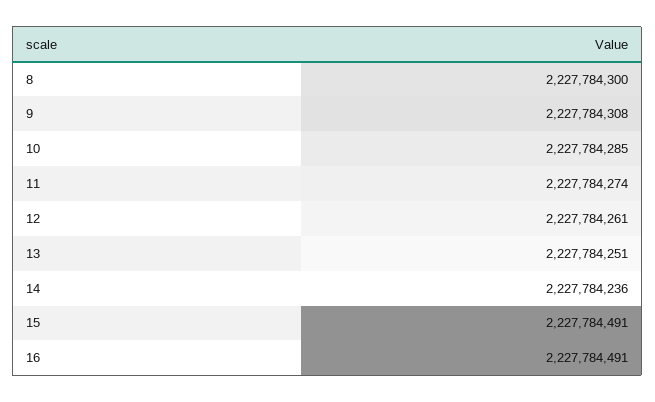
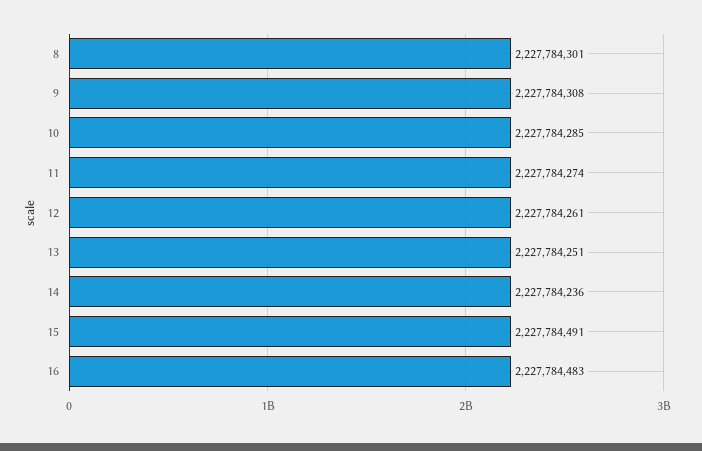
8: 2227784300 -> 2227784301
16: 2227784491 -> 2227784483

